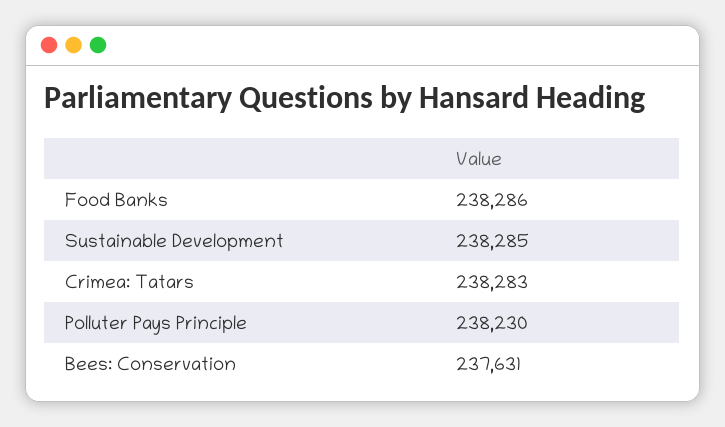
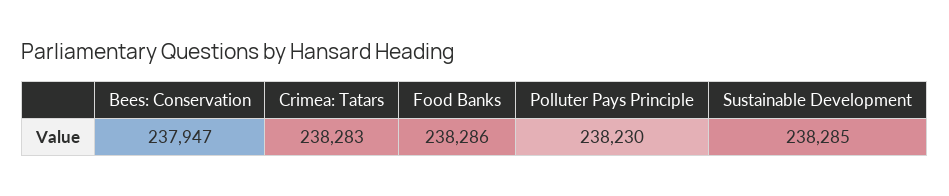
Bees: Conservation: 237631 -> 237947

